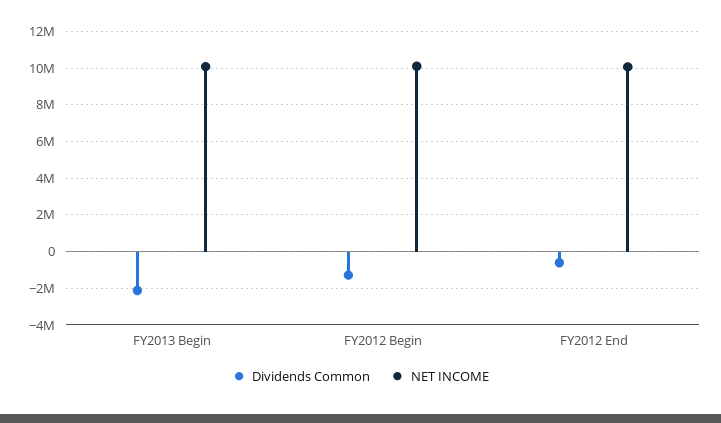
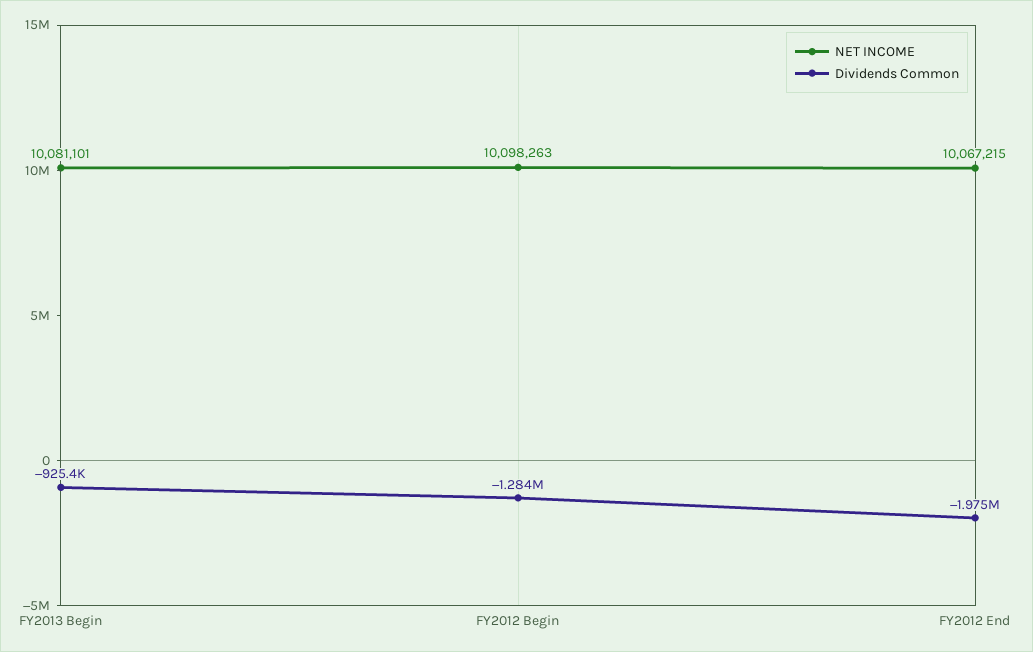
Dividends Common, FY2013 Begin: -2000000 -> -925400
Dividends Common, FY2012 End: -500000 -> -1975000

